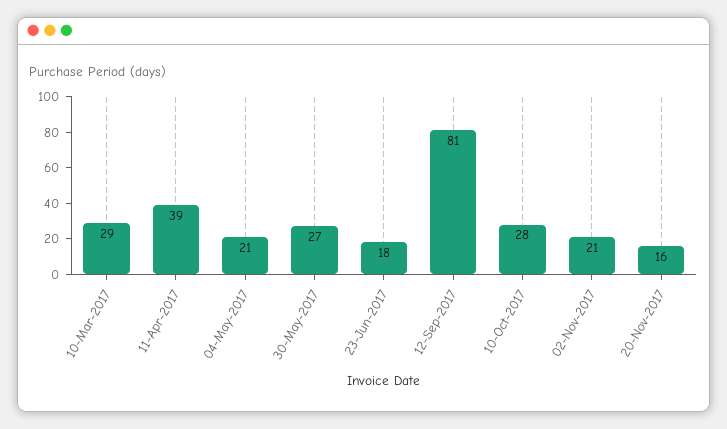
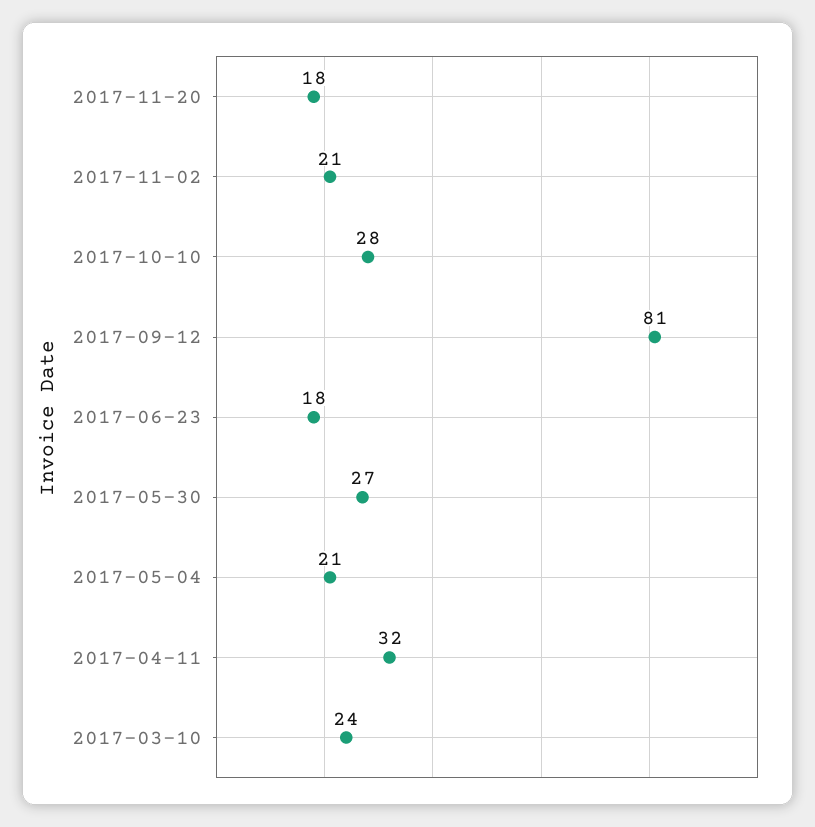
10-Mar-2017: 29 -> 24
11-Apr-2017: 39 -> 32
20-Nov-2017: 16 -> 18

